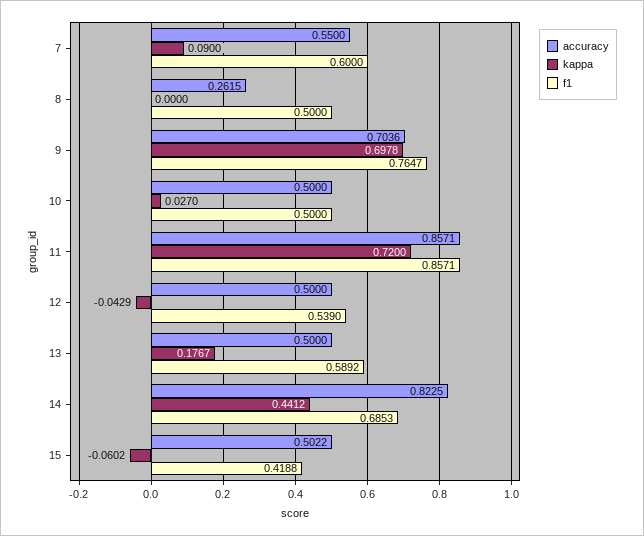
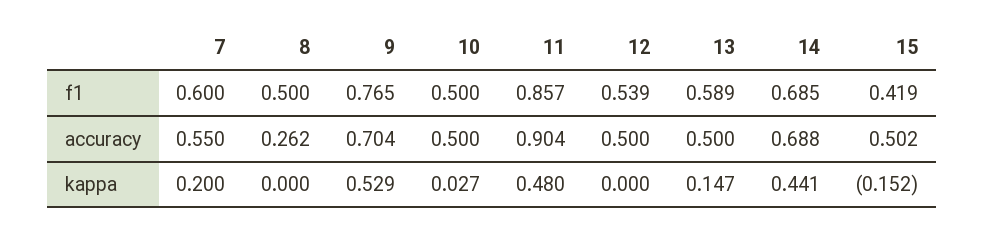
kappa, 7: 0.09 -> 0.2
kappa, 9: 0.6978 -> 0.529
accuracy, 11: 0.8571 -> 0.904
kappa, 11: 0.72 -> 0.48
kappa, 12: -0.0429 -> 0
kappa, 13: 0.1767 -> 0.147
accuracy, 14: 0.8225 -> 0.688
kappa, 15: -0.0602 -> -0.152

